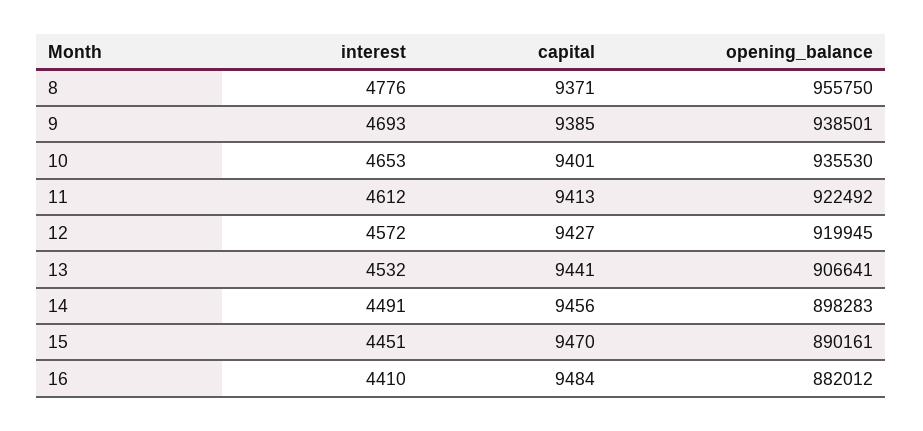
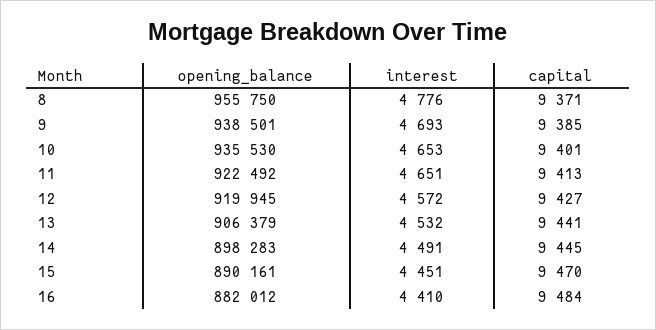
interest, 11: 4612 -> 4651
opening_balance, 13: 906641 -> 906379
capital, 14: 9456 -> 9445

